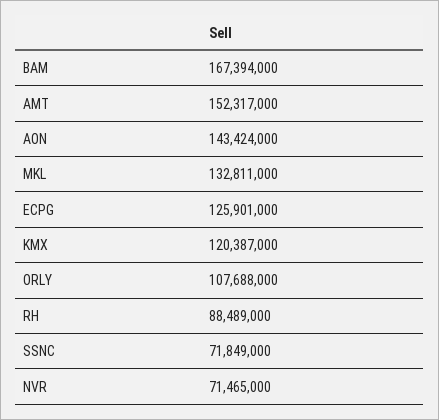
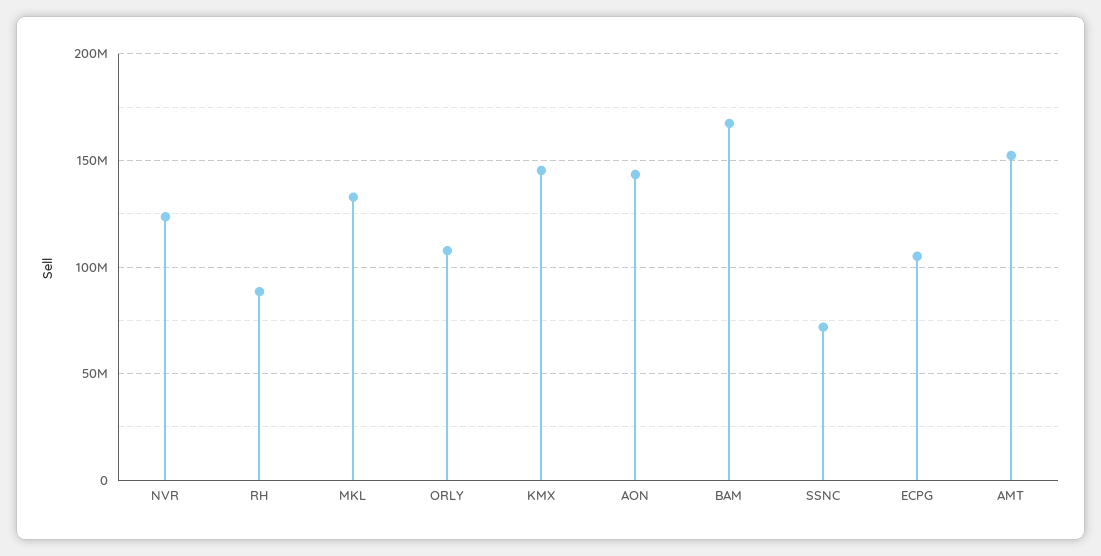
ECPG: 125901000 -> 105000000
KMX: 120387000 -> 145000000
NVR: 71465000 -> 125000000

